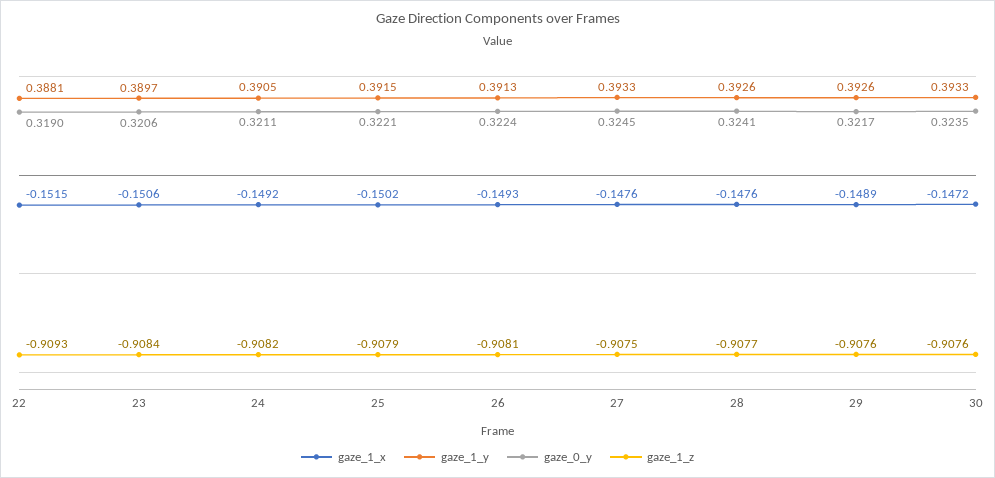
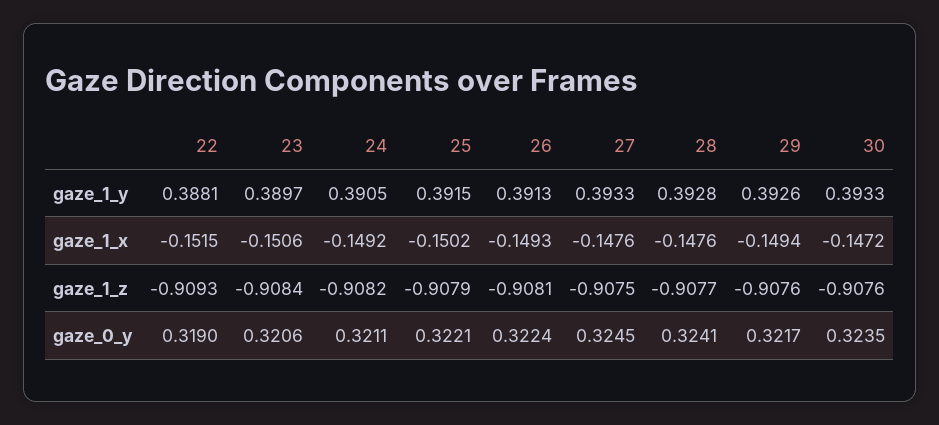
gaze_1_y, 28: 0.3926 -> 0.3928
gaze_1_x, 29: -0.1489 -> -0.1494

